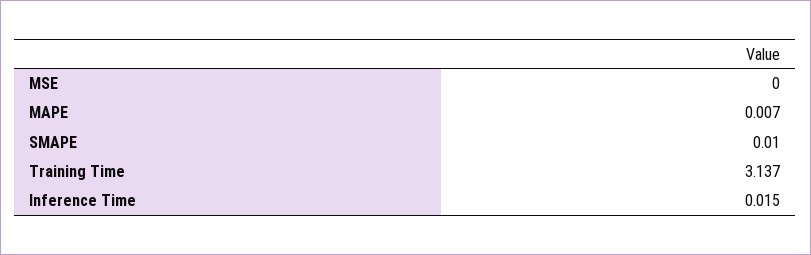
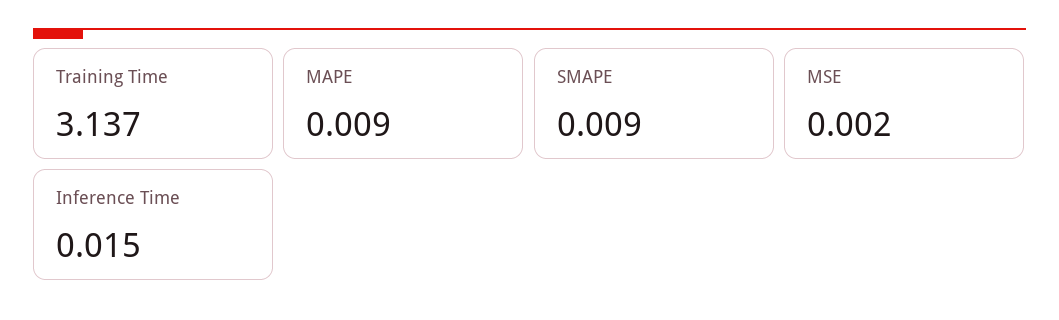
MSE: 0 -> 0.002
MAPE: 0.007 -> 0.009
SMAPE: 0.01 -> 0.009

